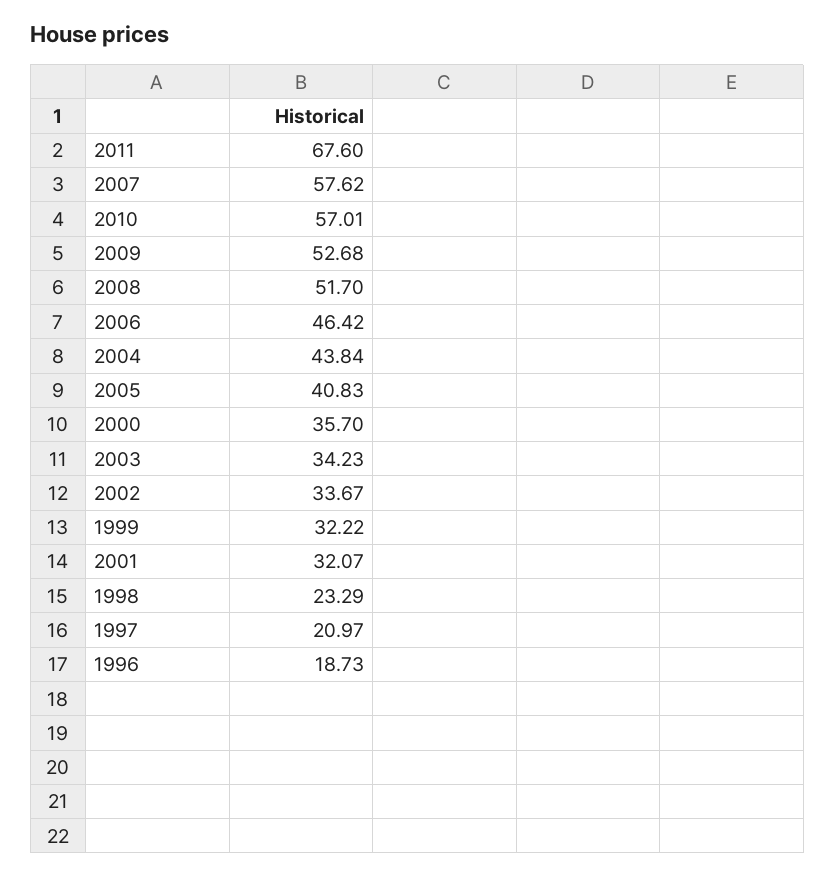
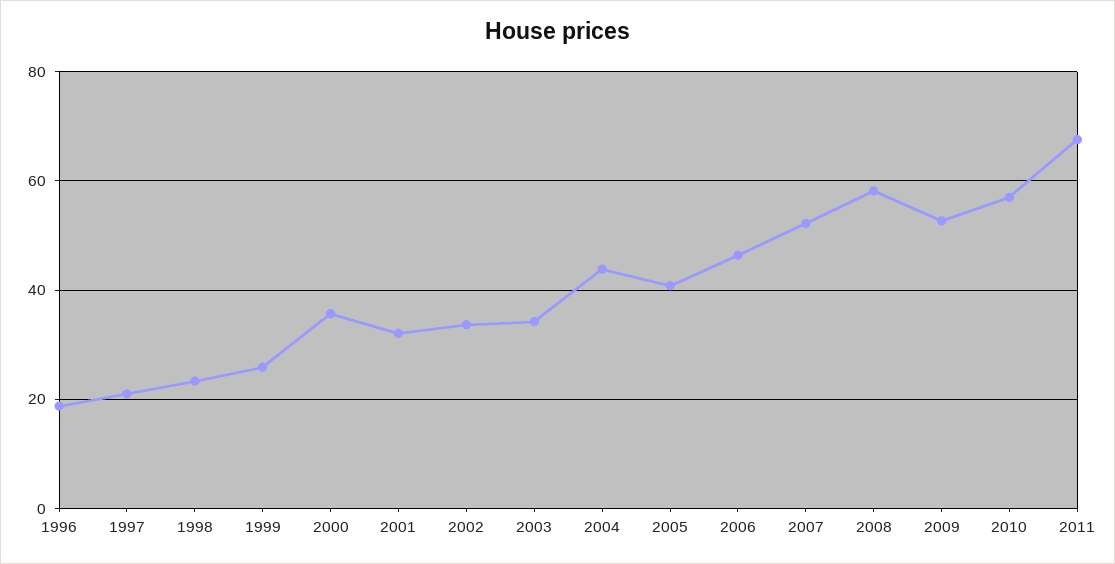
2007: 57.62 -> 52
2008: 51.7 -> 58
1999: 32.22 -> 26

